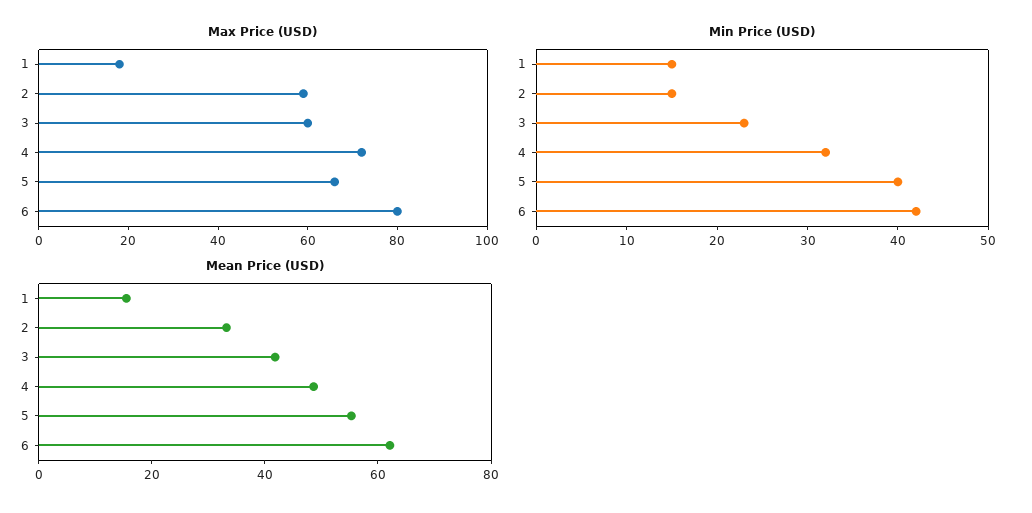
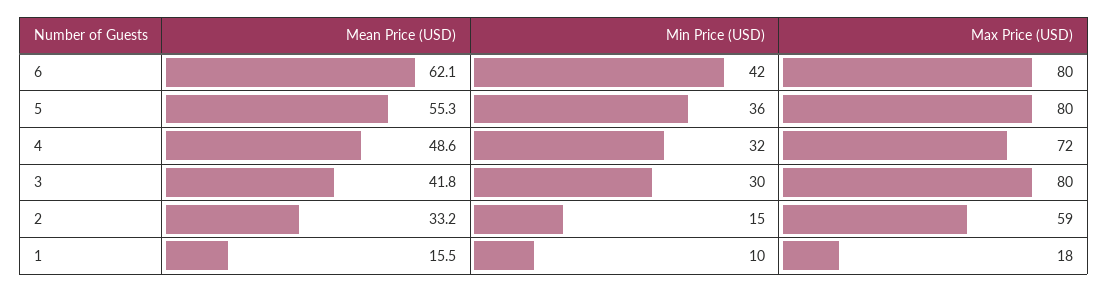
Max Price (USD), 3: 60 -> 80
Max Price (USD), 5: 65 -> 80
Min Price (USD), 1: 15 -> 10
Min Price (USD), 3: 23 -> 30
Min Price (USD), 5: 40 -> 36

